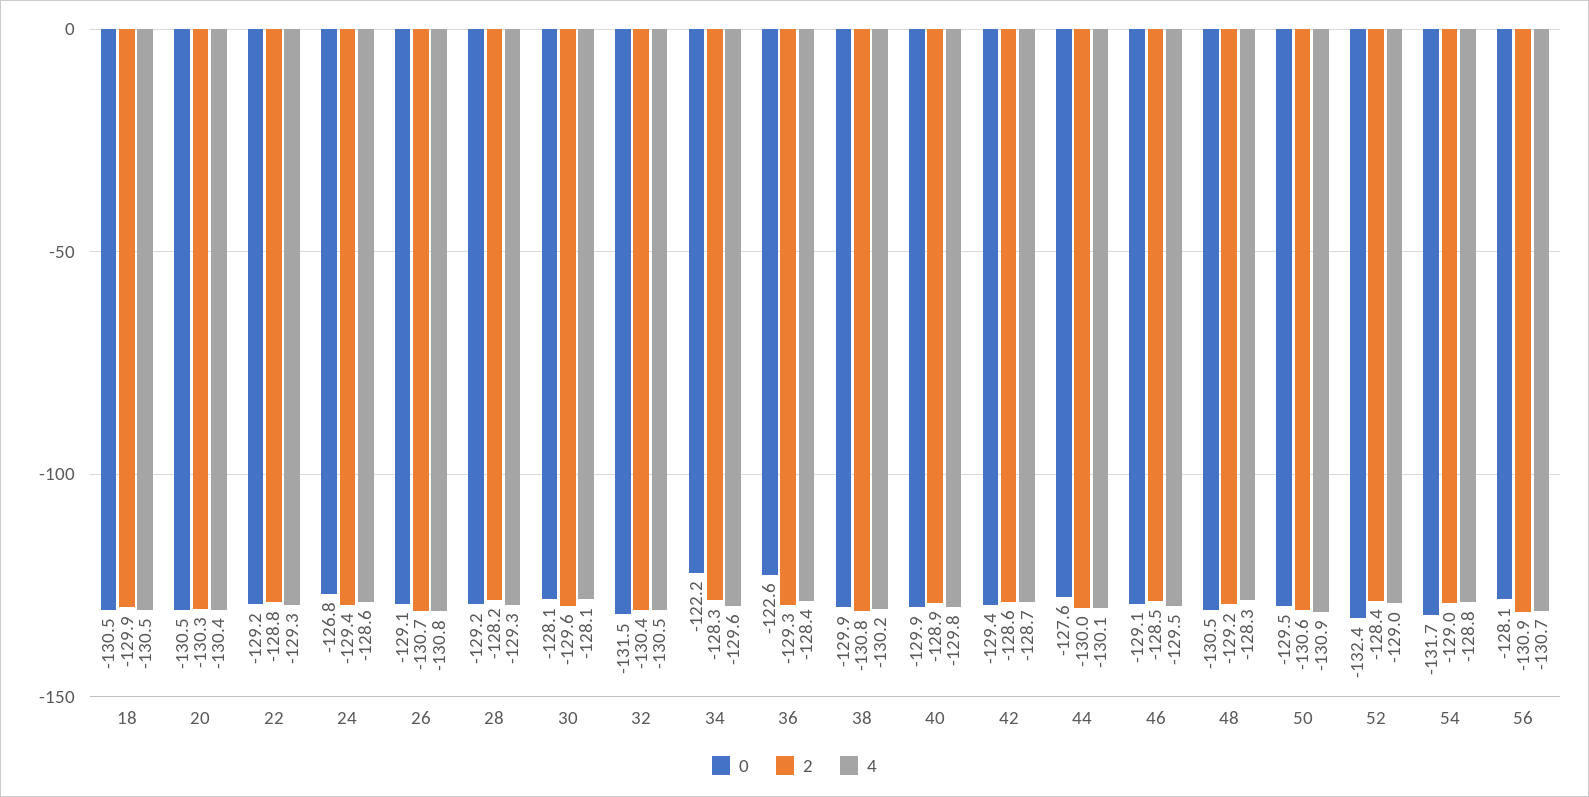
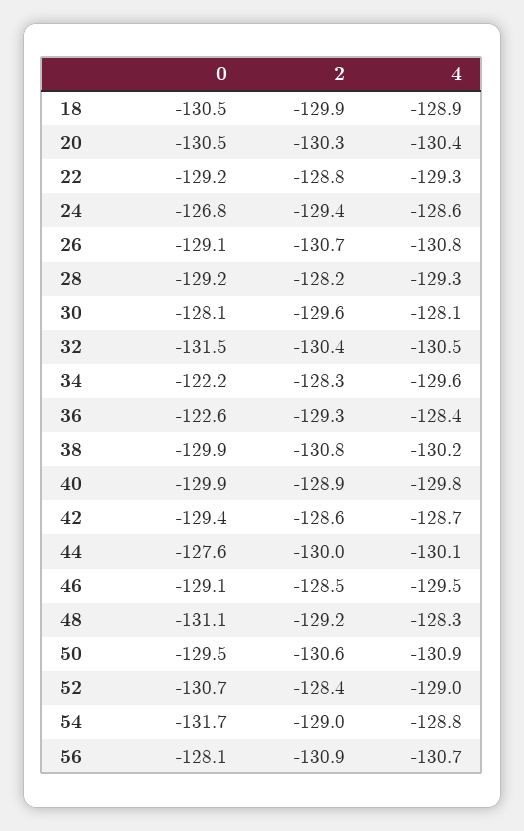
4, 18: -130.5 -> -128.9
0, 48: -130.5 -> -131.1
0, 52: -132.4 -> -130.7

